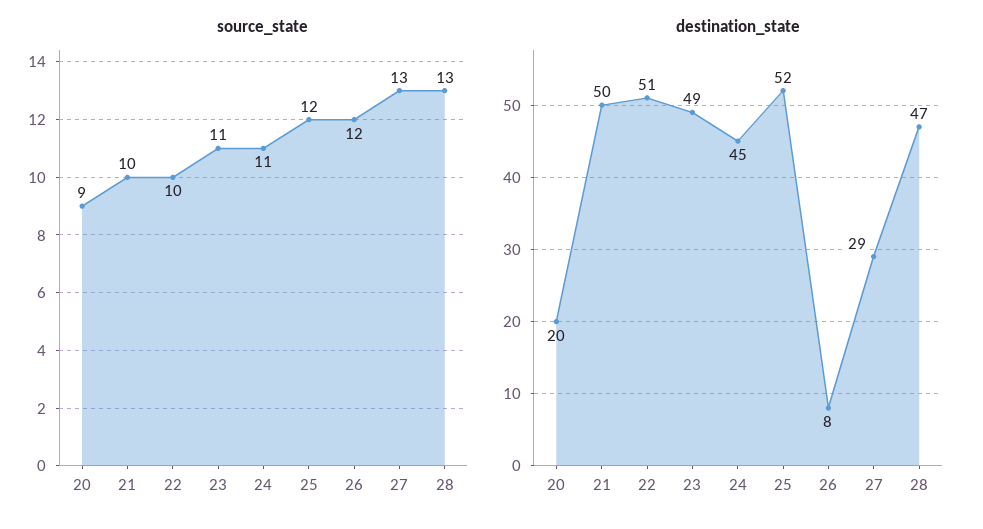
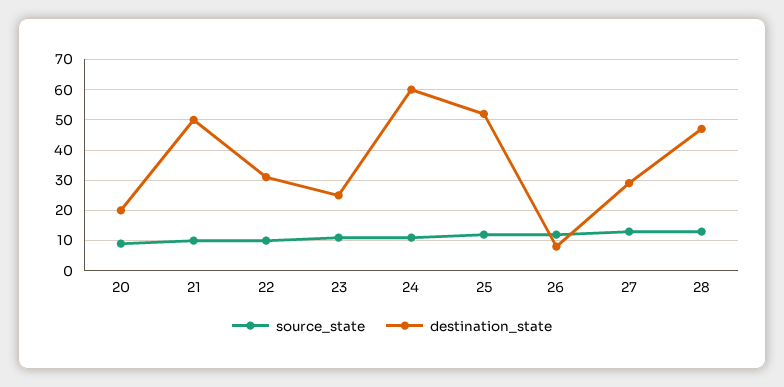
destination_state, 22: 51 -> 30
destination_state, 23: 49 -> 25
destination_state, 24: 45 -> 60

